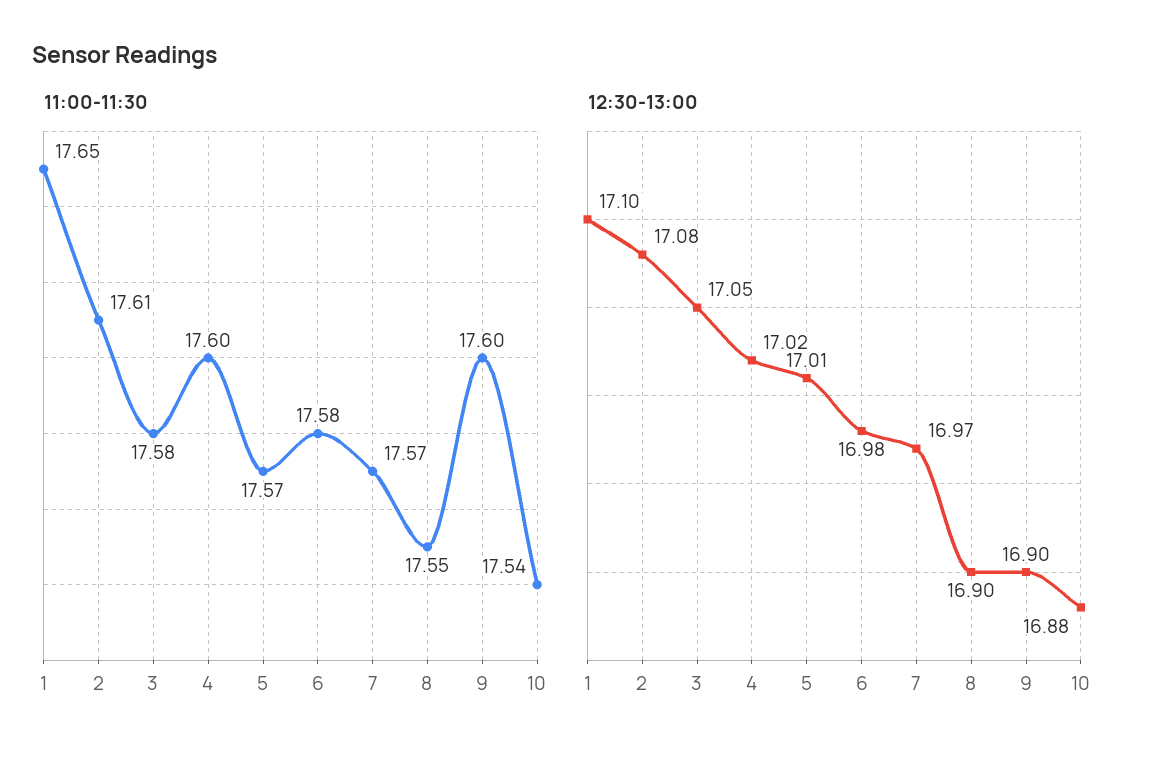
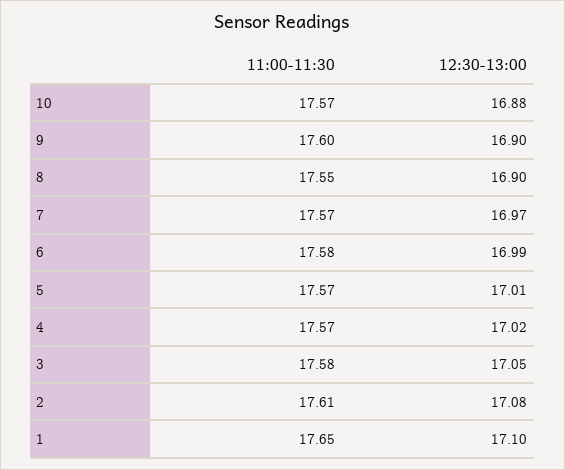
11:00-11:30, 4: 17.6 -> 17.57
11:00-11:30, 10: 17.54 -> 17.57
12:30-13:00, 6: 16.98 -> 16.99

